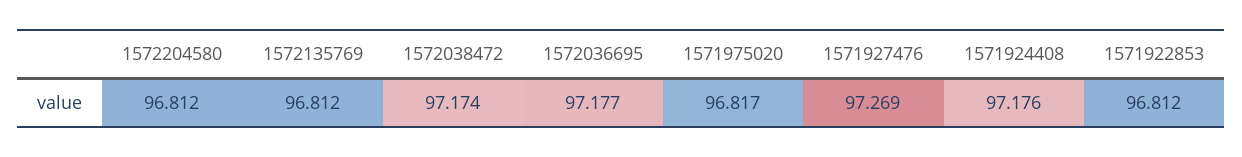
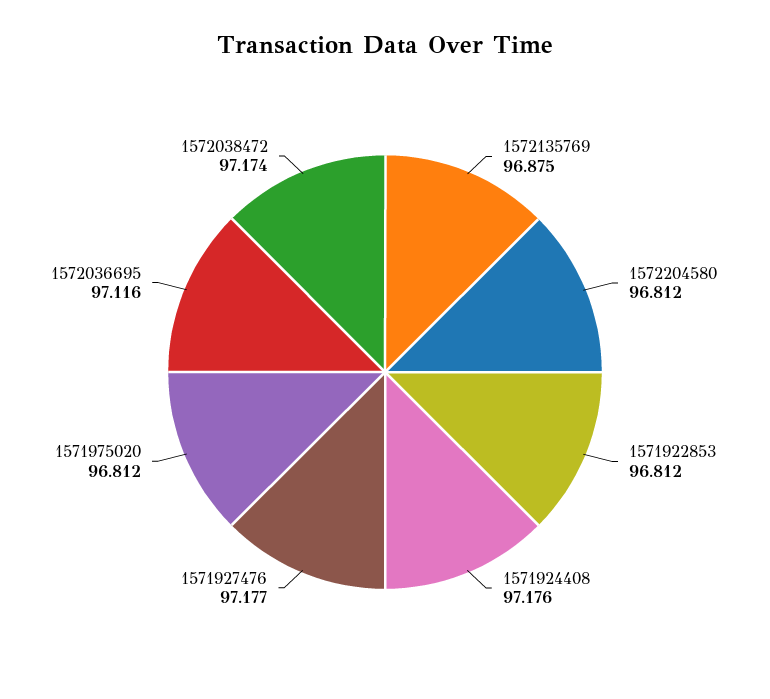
1572135769: 96.812 -> 96.875
1572036695: 97.177 -> 97.116
1571975020: 96.817 -> 96.812
1571927476: 97.269 -> 97.177

